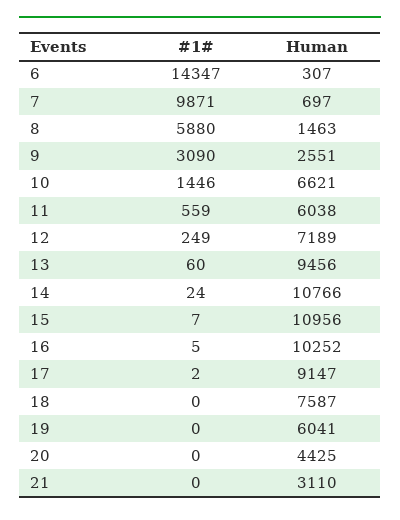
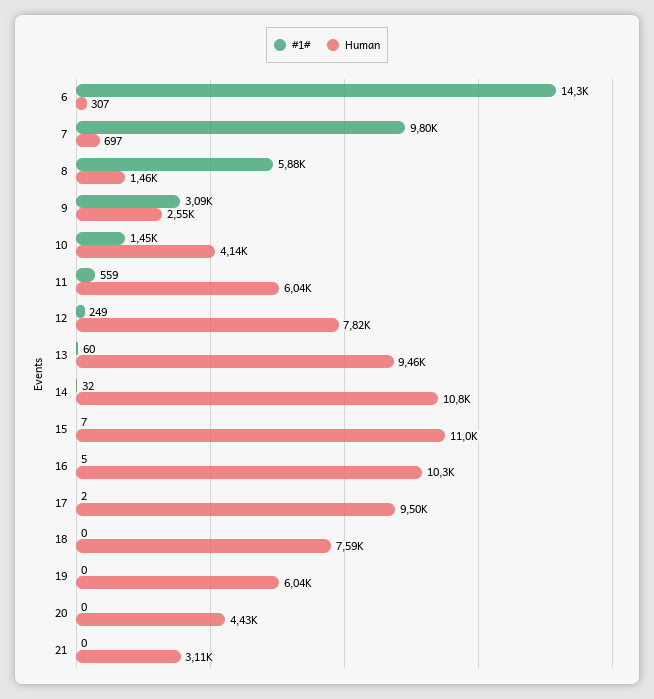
#1#, 7: 9871 -> 9800
Human, 10: 6621 -> 4140
Human, 12: 7189 -> 7820
#1#, 14: 24 -> 32
Human, 17: 9147 -> 9500

